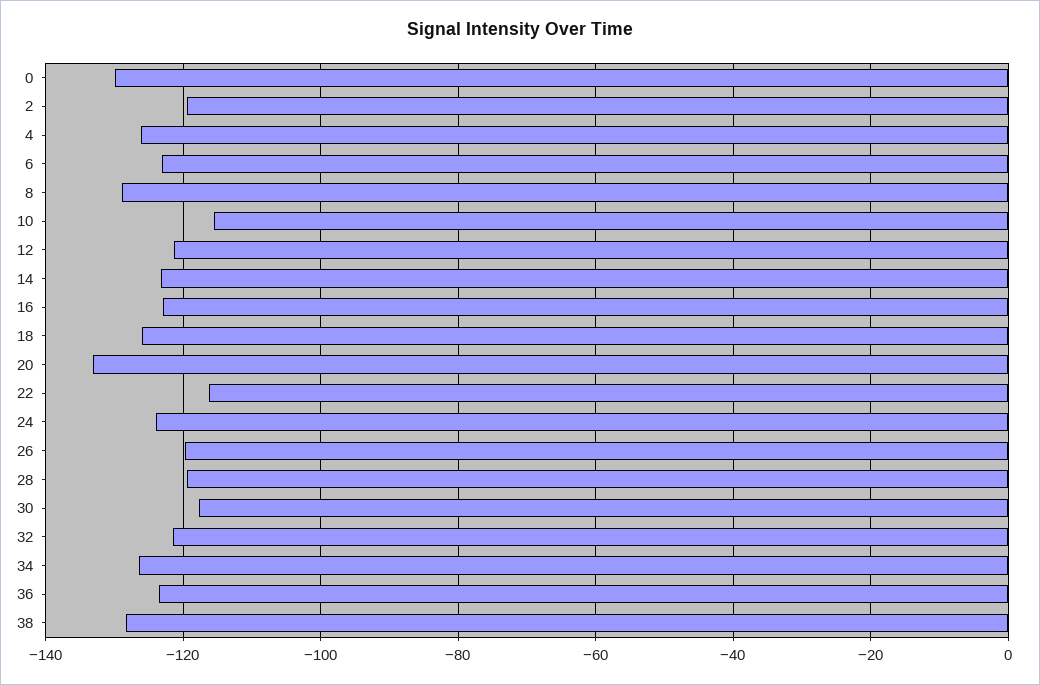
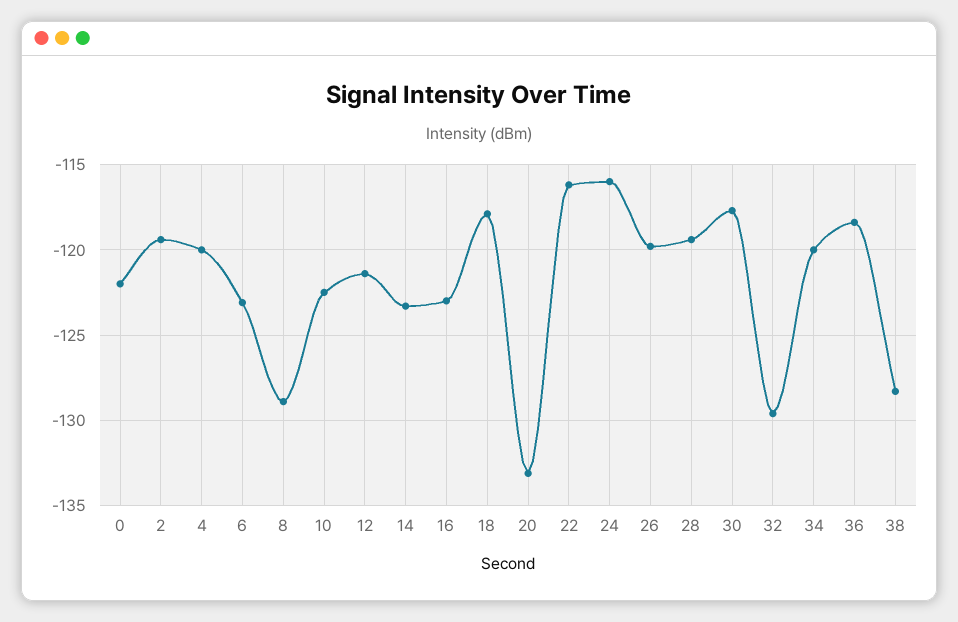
0: -130 -> -122
4: -126 -> -120
10: -116 -> -122.5
18: -126 -> -118
24: -124 -> -116
32: -122 -> -129.5
34: -126 -> -120
36: -124 -> -118.5

